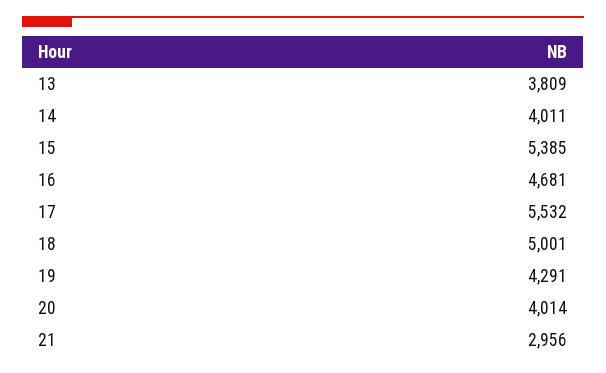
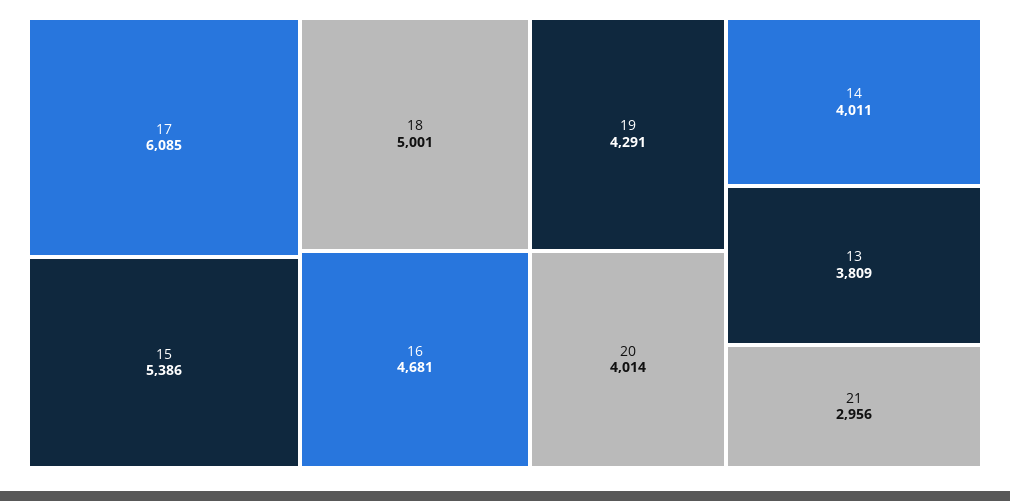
15: 5385 -> 5386
17: 5532 -> 6085

